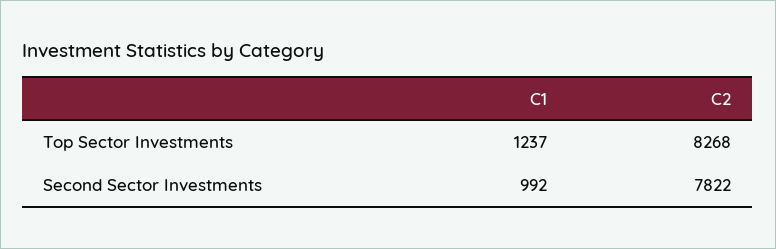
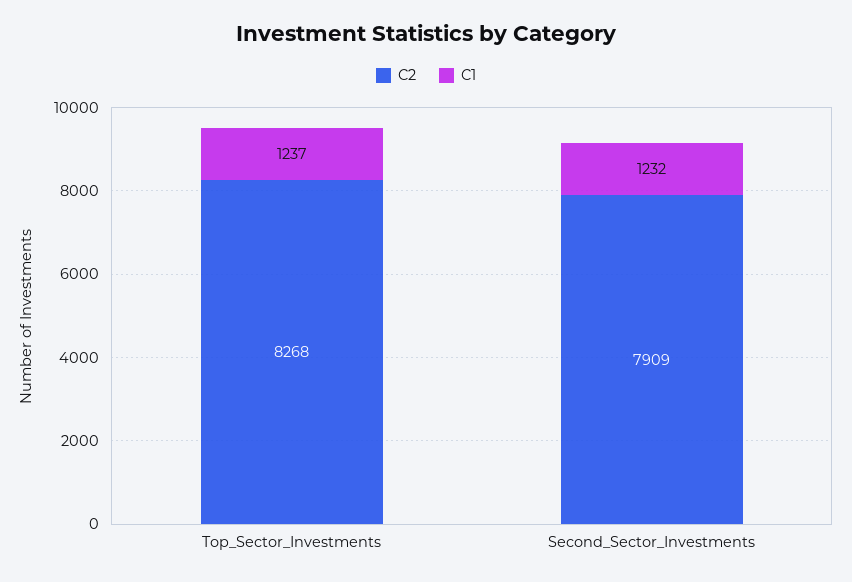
C1, Second Sector Investments: 992 -> 1232
C2, Second Sector Investments: 7822 -> 7909

